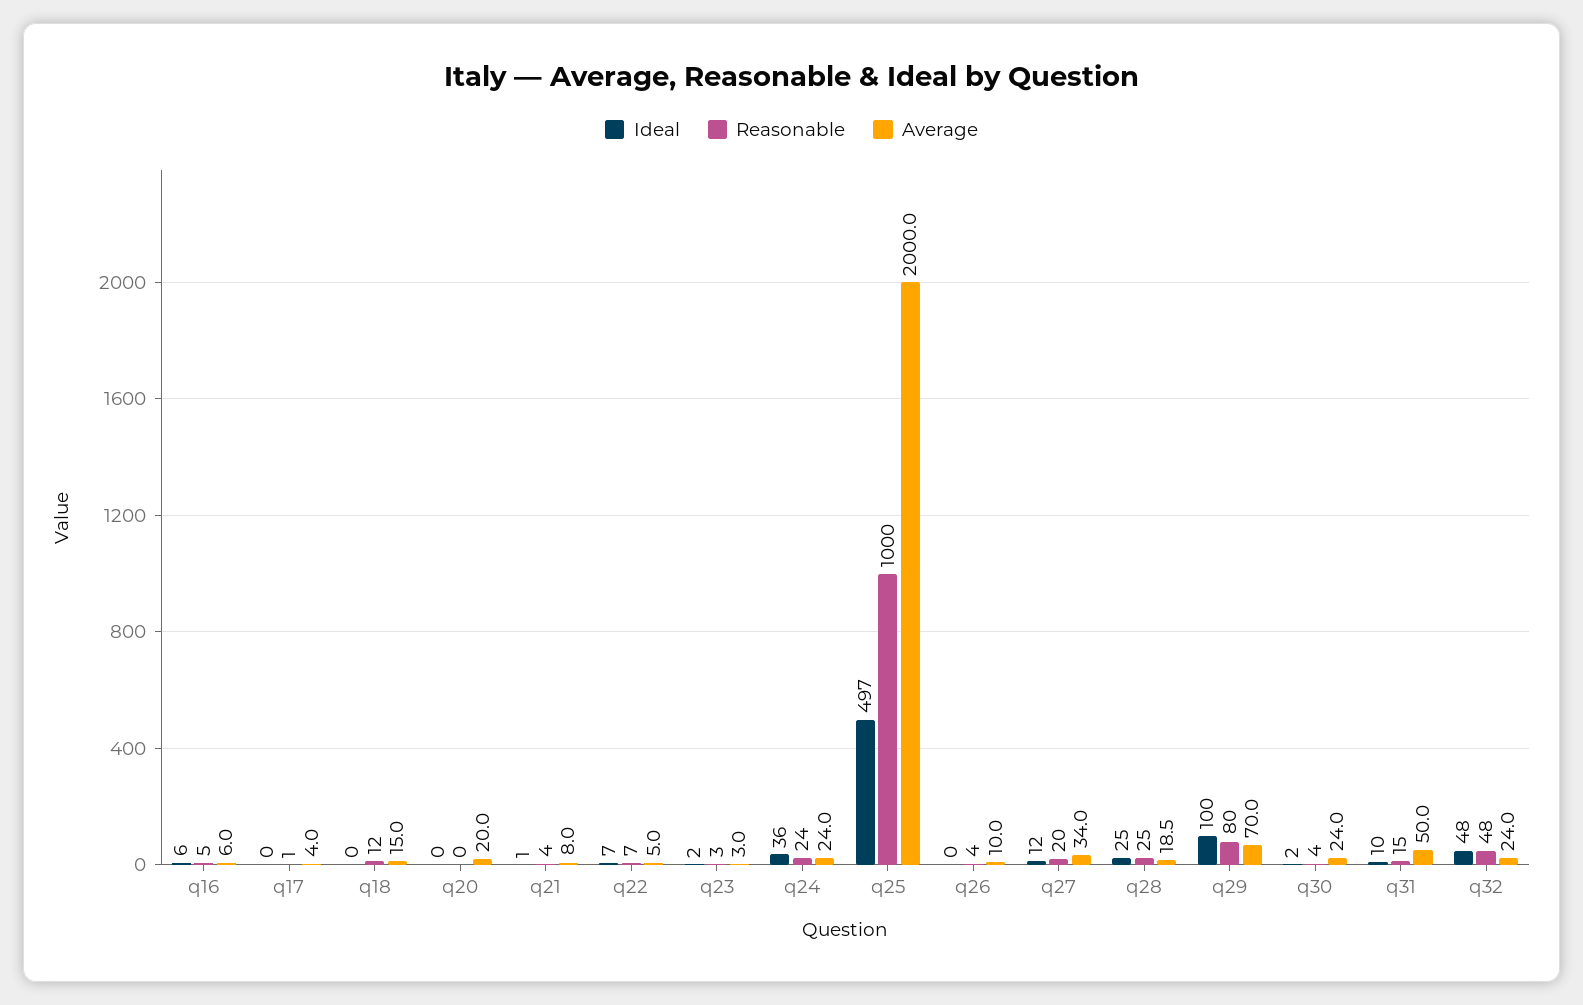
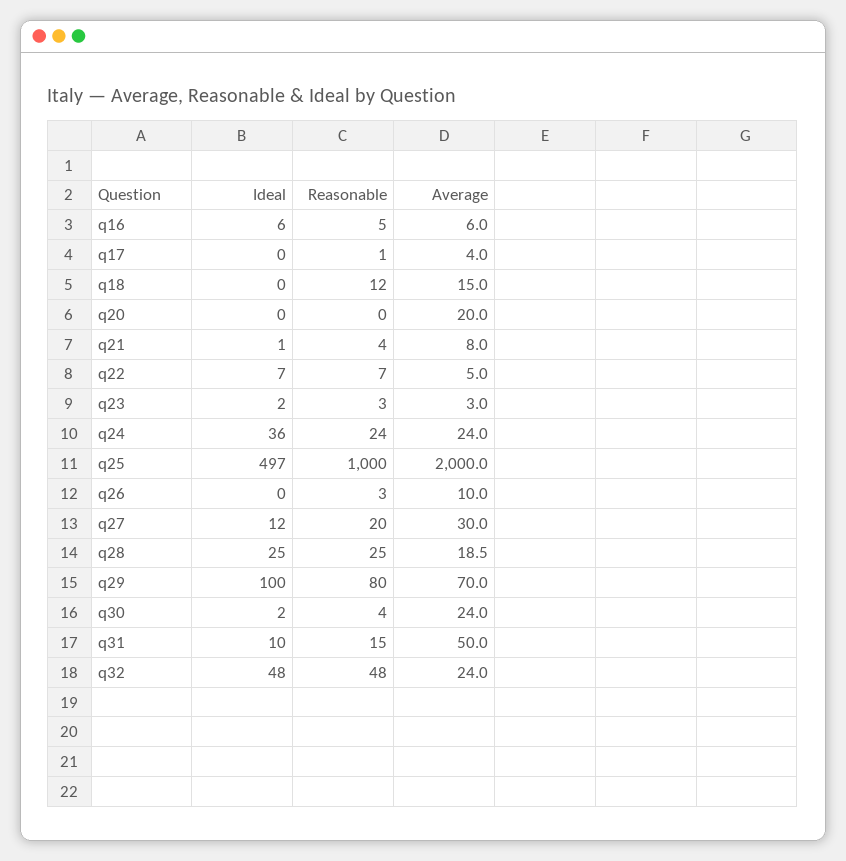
Reasonable, q26: 4 -> 3
Average, q27: 34 -> 30

